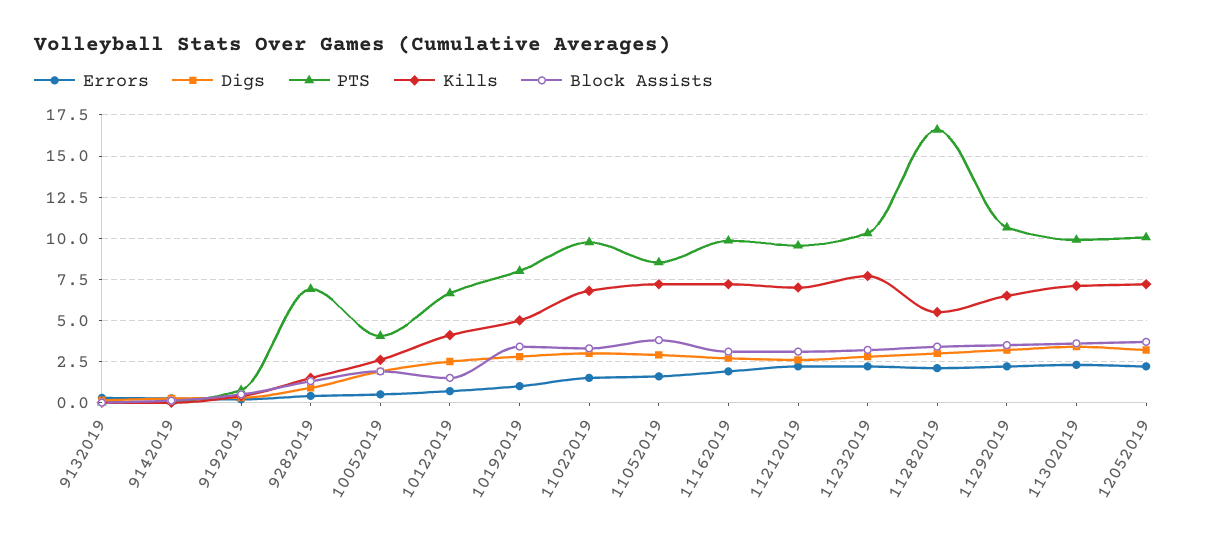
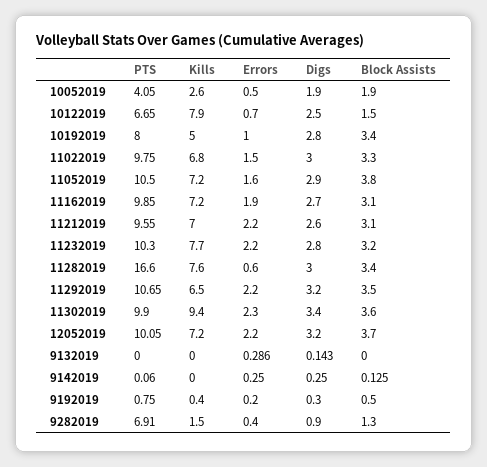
Kills, 10122019: 4 -> 7.9
PTS, 11052019: 8.5 -> 10.5
Errors, 11282019: 2 -> 0.6
Kills, 11282019: 5.5 -> 7.6
Kills, 11302019: 7 -> 9.4

